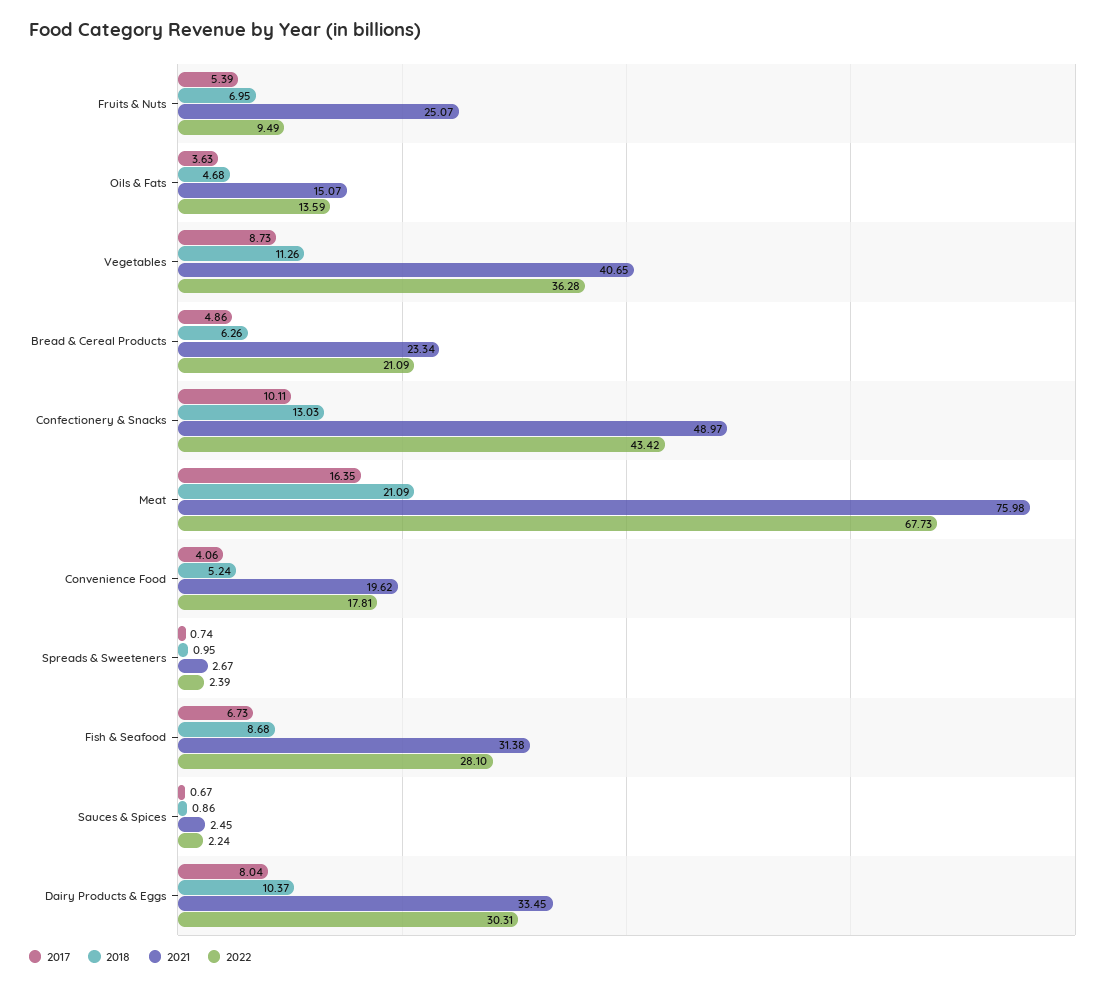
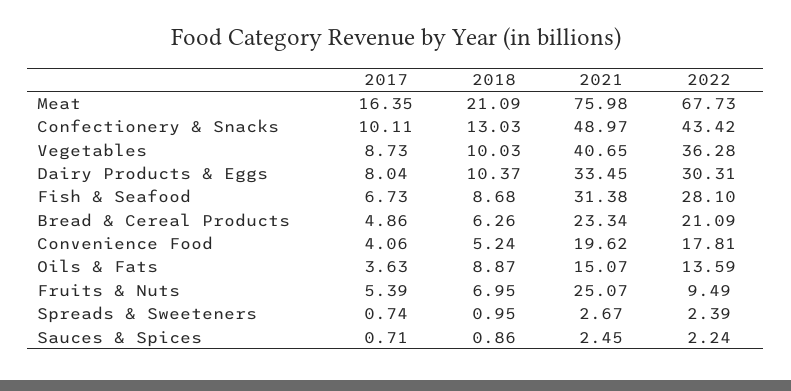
2018, Oils & Fats: 4.68 -> 8.87
2018, Vegetables: 11.26 -> 10.03
2017, Sauces & Spices: 0.67 -> 0.71

